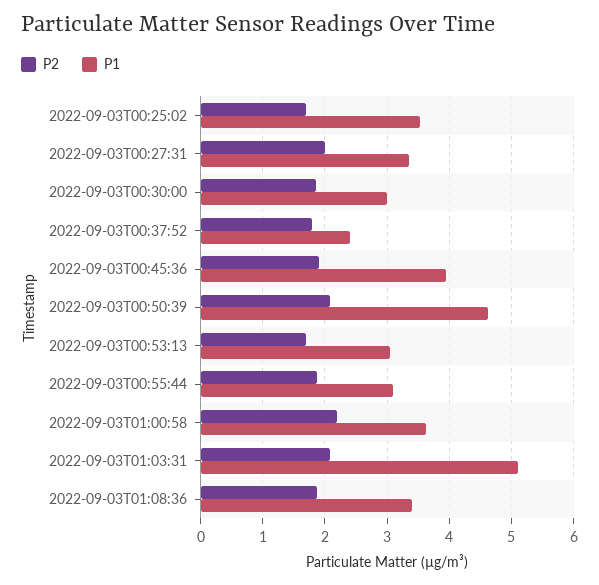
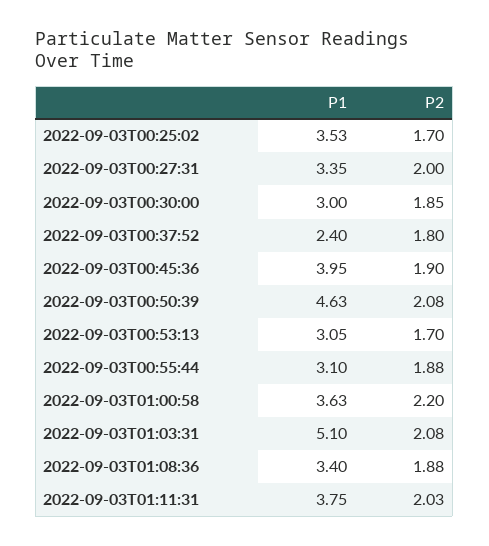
P1, 2022-09-03T01:11:31: none -> 3.75
P2, 2022-09-03T01:11:31: none -> 2.03

